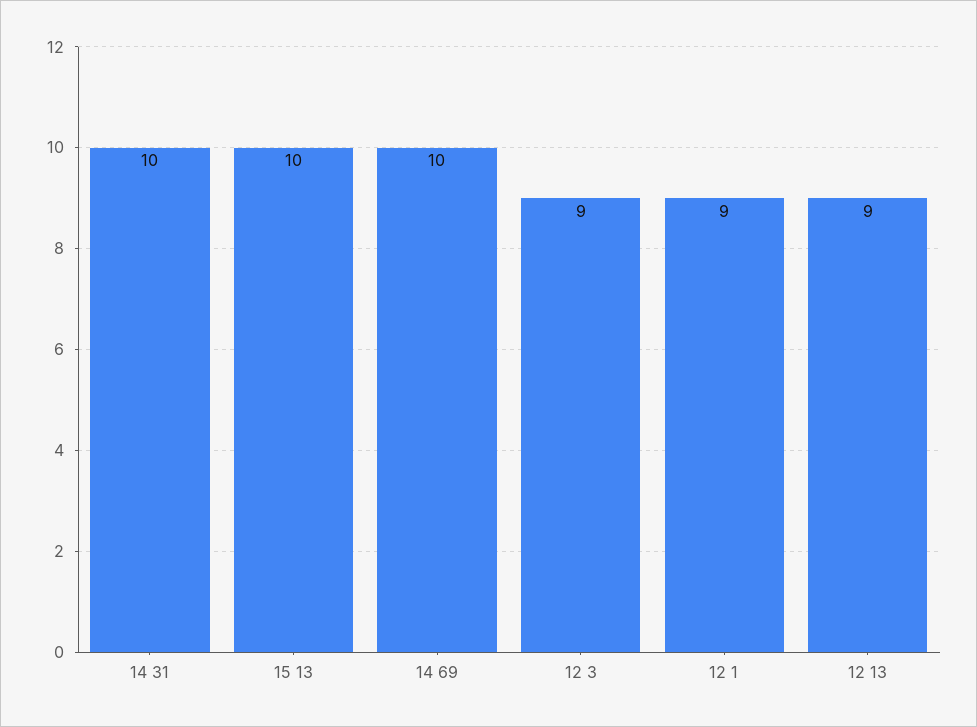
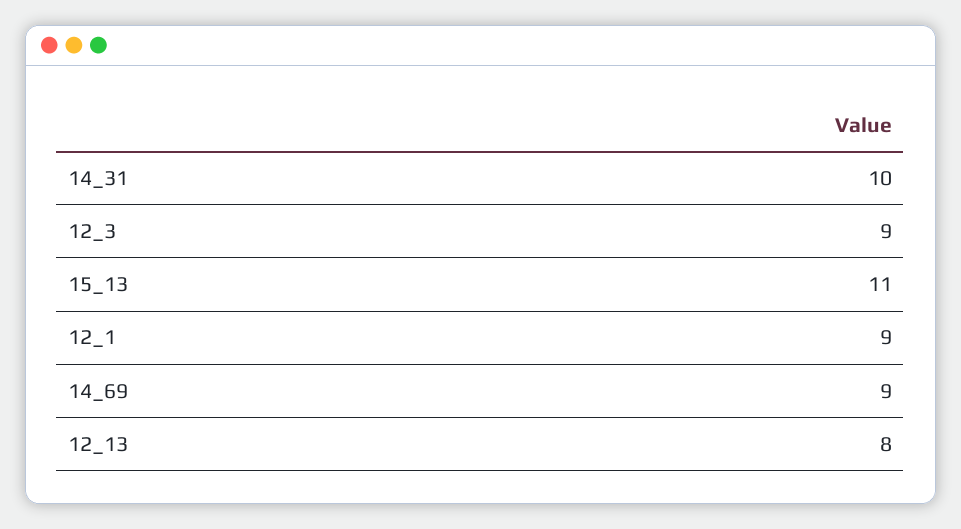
15 13: 10 -> 11
14 69: 10 -> 9
12 13: 9 -> 8

